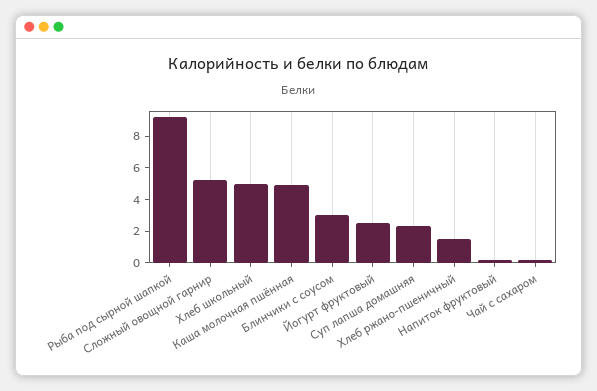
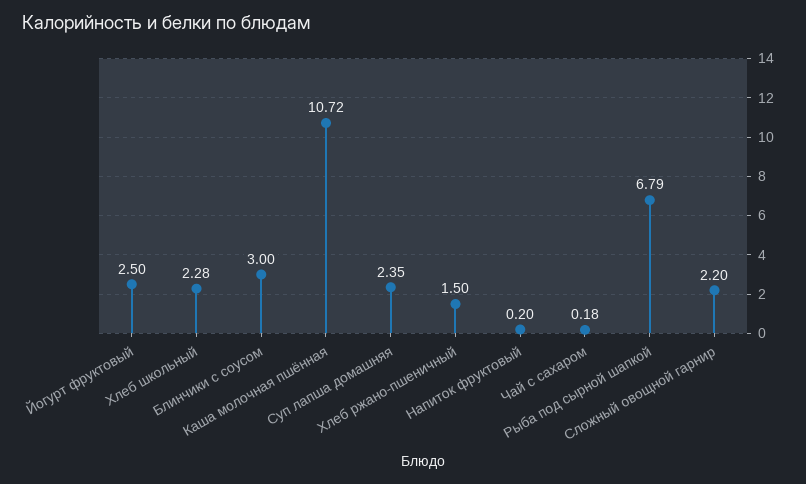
Рыба под сырной шапкой: 9 -> 6.79
Сложный овощной гарнир: 5 -> 2.2
Хлеб школьный: 5 -> 2.28
Каша молочная пшённая: 5 -> 10.72

